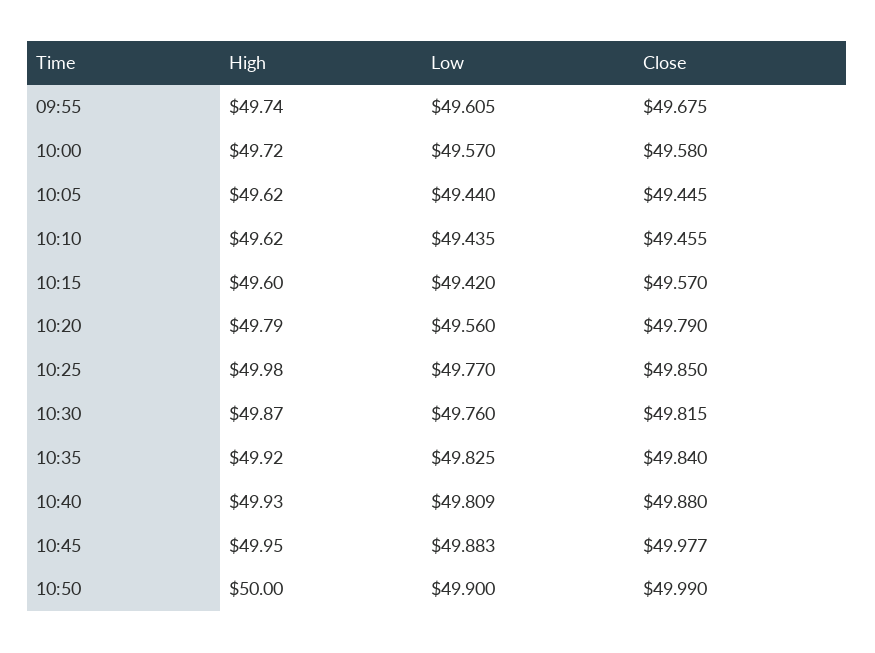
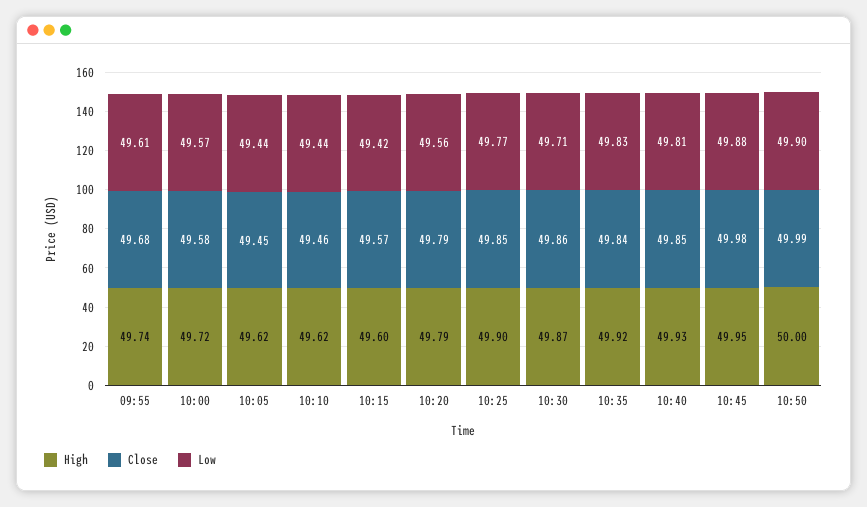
High, 10:25: 49.98 -> 49.9
Low, 10:30: 49.76 -> 49.71
Close, 10:30: 49.815 -> 49.86
Close, 10:40: 49.88 -> 49.85

